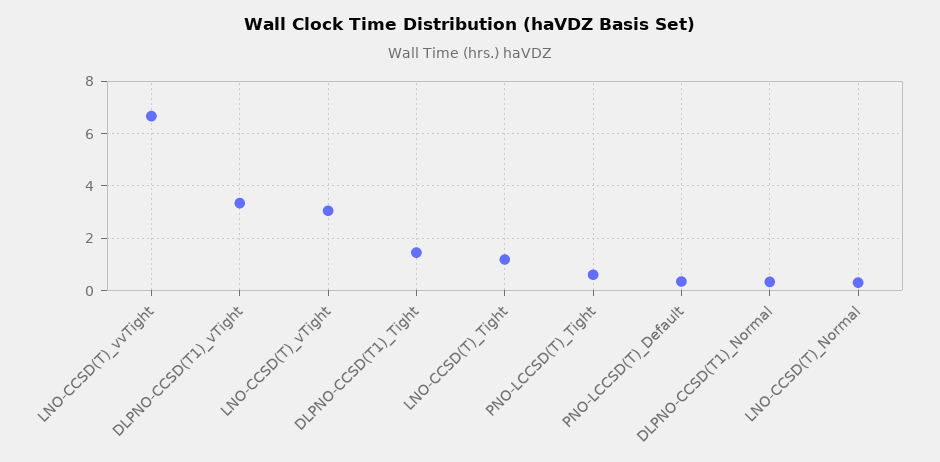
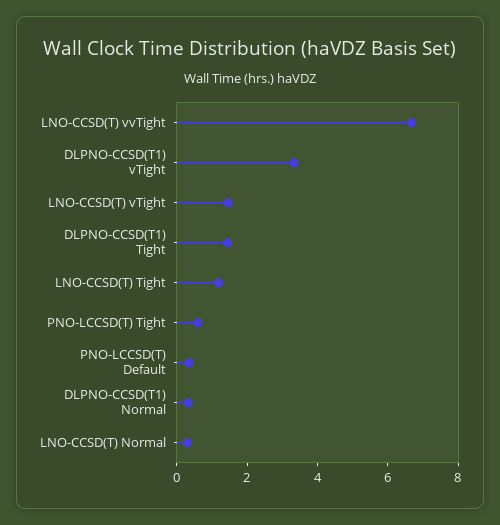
LNO-CCSD(T)_vTight: 3 -> 1.5

